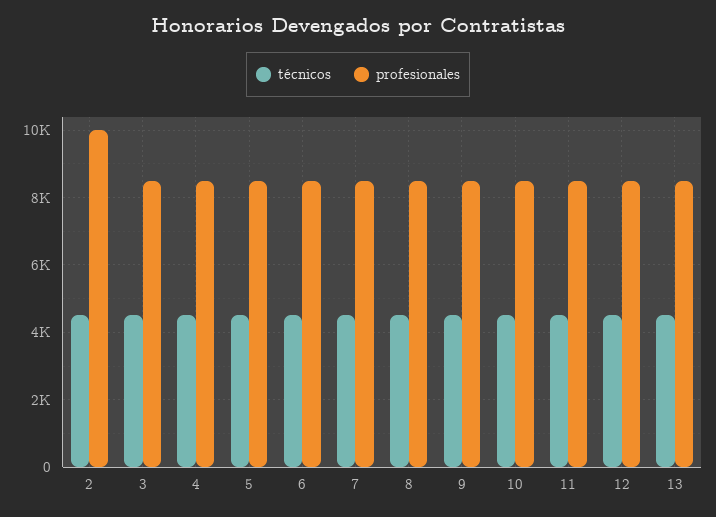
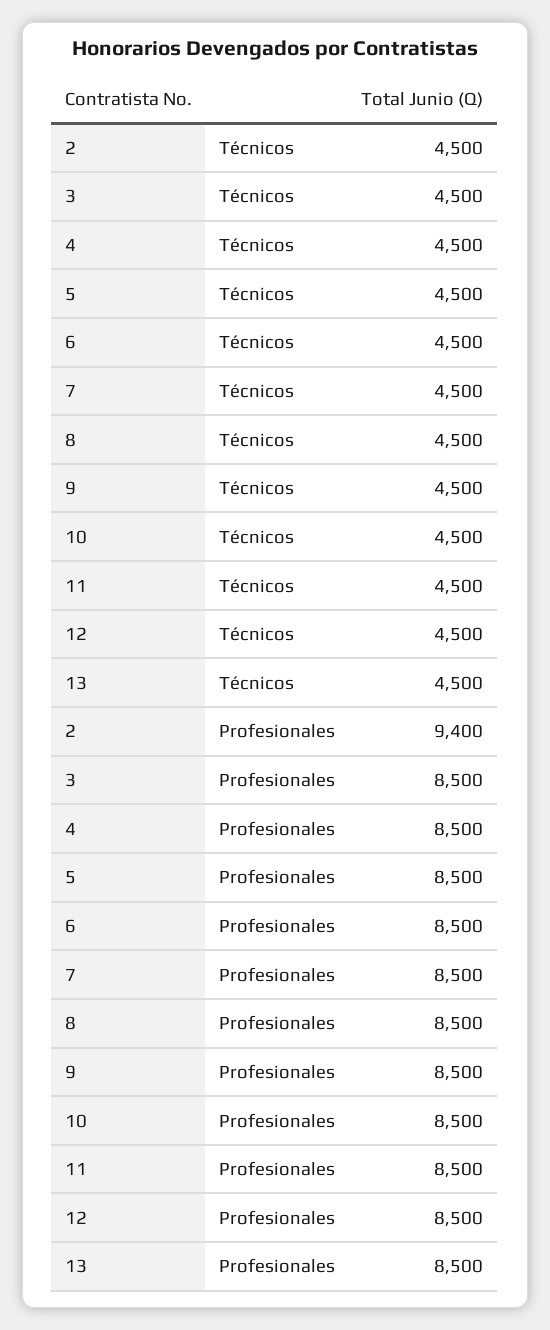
profesionales, 2: 10000 -> 9400

